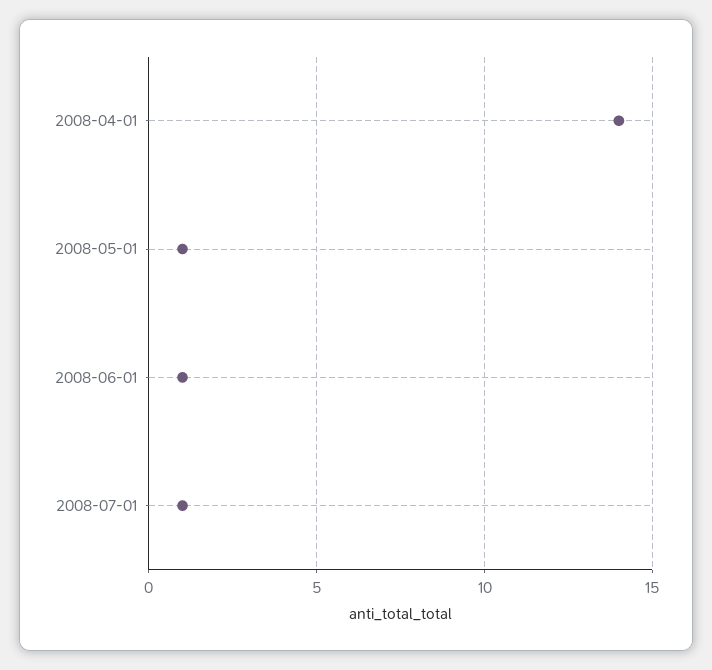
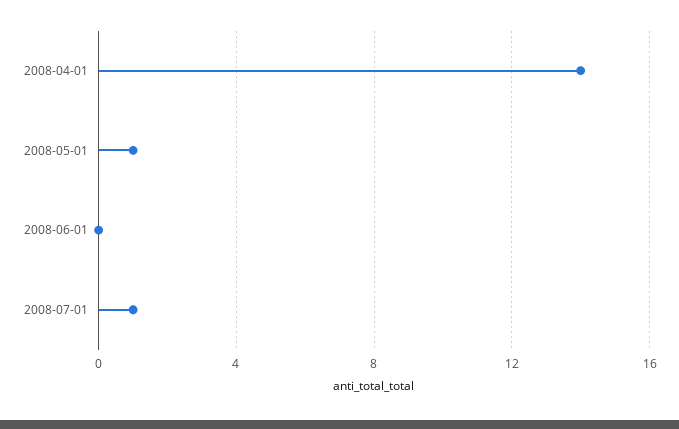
2008-06-01: 1 -> 0

